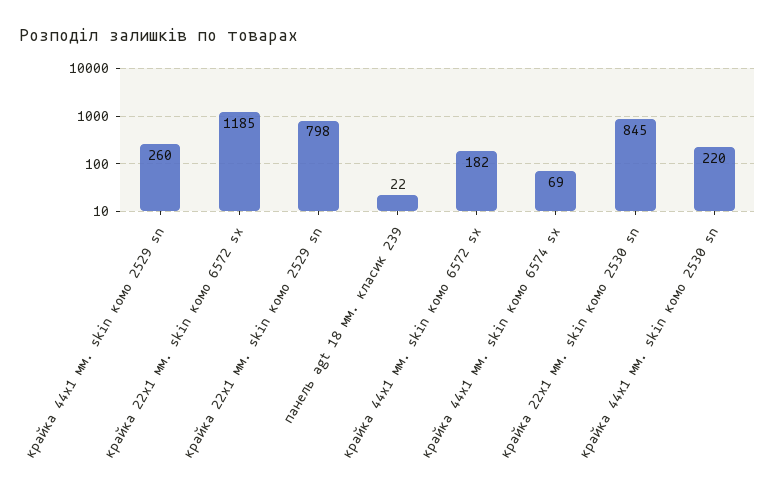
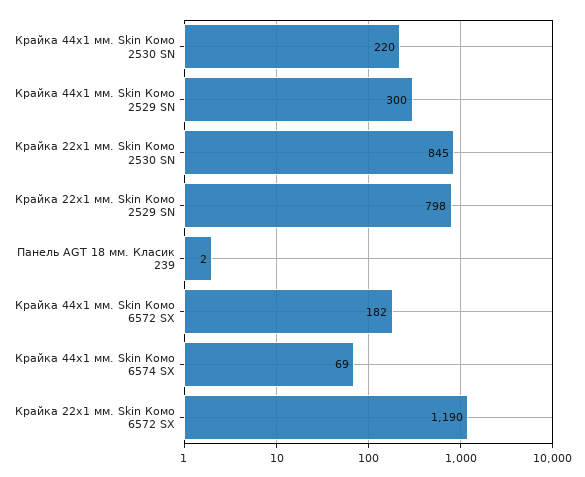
крайка 44x1 мм. skin комо 2529 sn: 260 -> 300
крайка 22x1 мм. skin комо 6572 sx: 1185 -> 1190
панель agt 18 мм. класик 239: 22 -> 2

